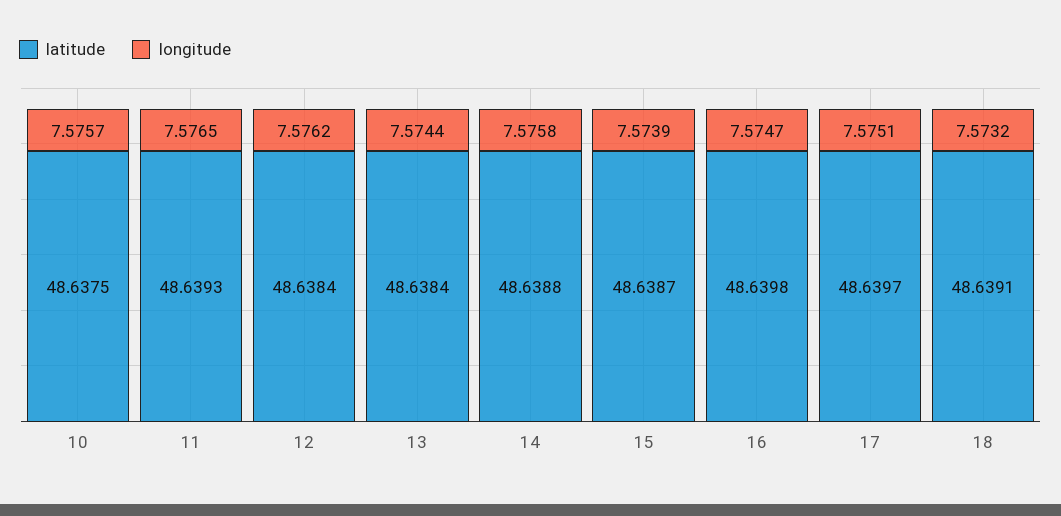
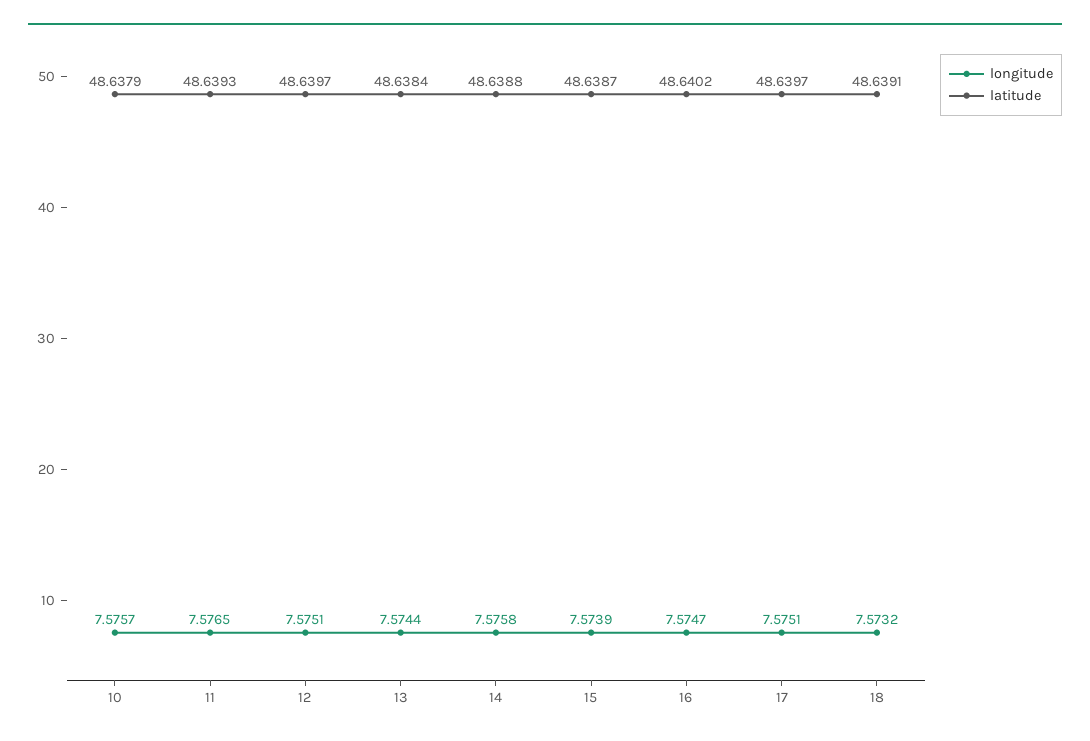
latitude, 10: 48.6375 -> 48.6379
latitude, 12: 48.6384 -> 48.6397
longitude, 12: 7.5762 -> 7.5751
latitude, 16: 48.6398 -> 48.6402

